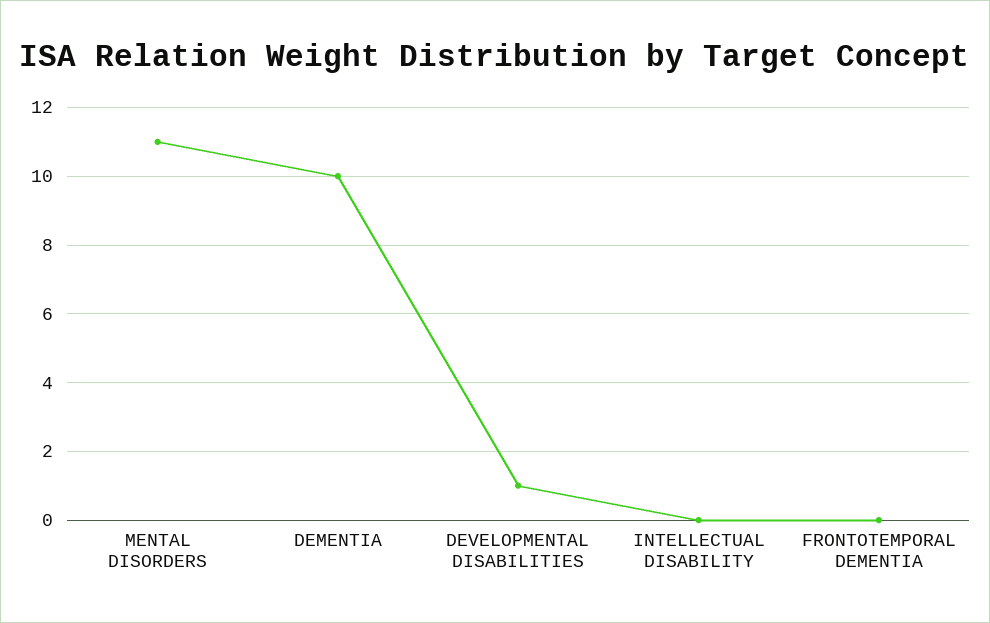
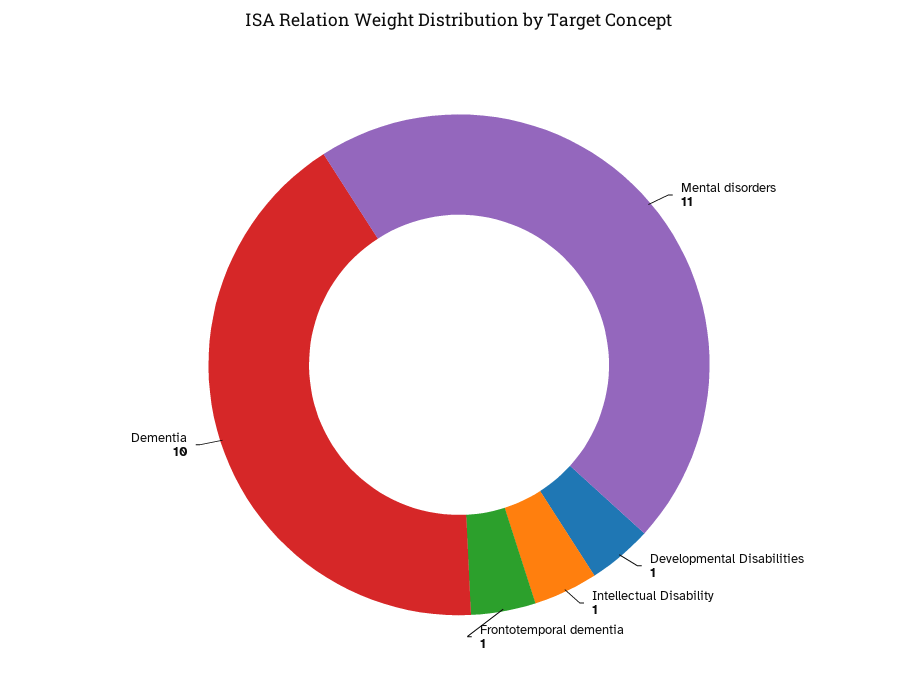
INTELLECTUAL DISABILITY: 0 -> 1
FRONTOTEMPORAL DEMENTIA: 0 -> 1

